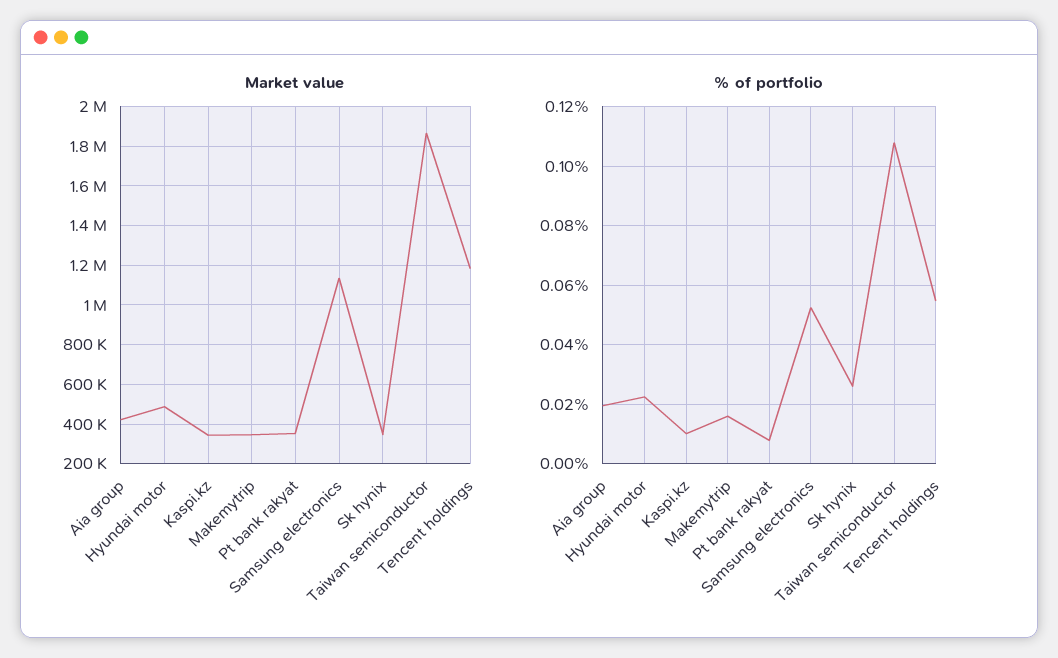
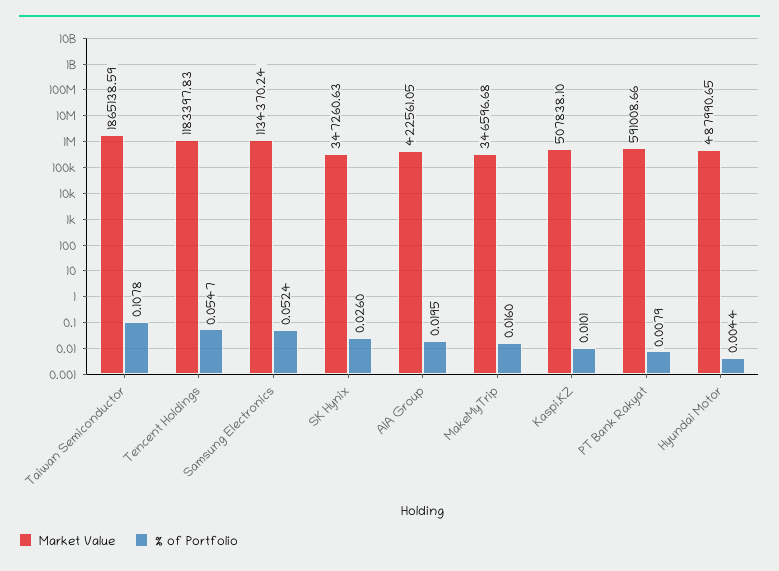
Market value, Kaspi.kz: 350000 -> 507838.1
Market value, Pt bank rakyat: 350000 -> 591008.66
% of portfolio, Hyundai motor: 0.0225 -> 0.0044

